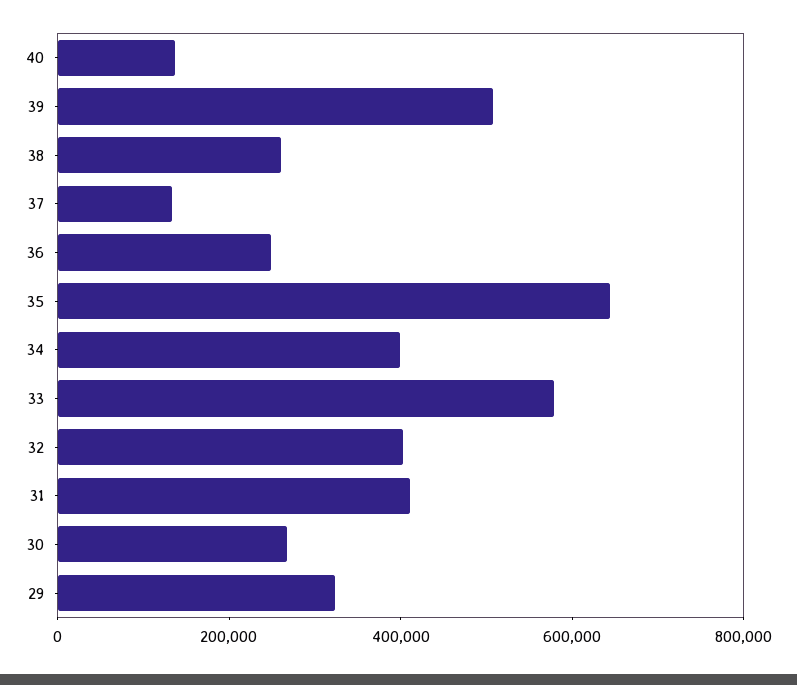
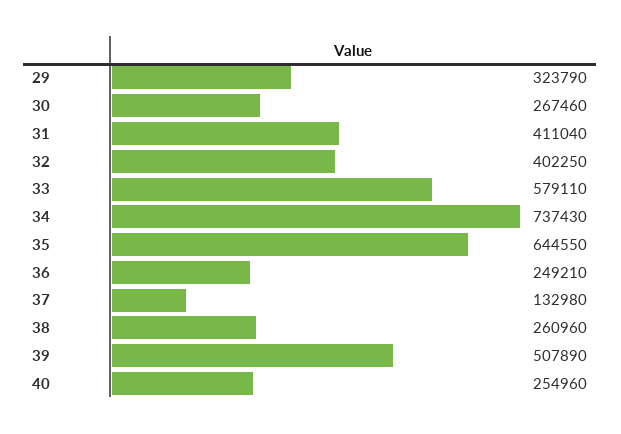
40: 150000 -> 254960
34: 400000 -> 737430

